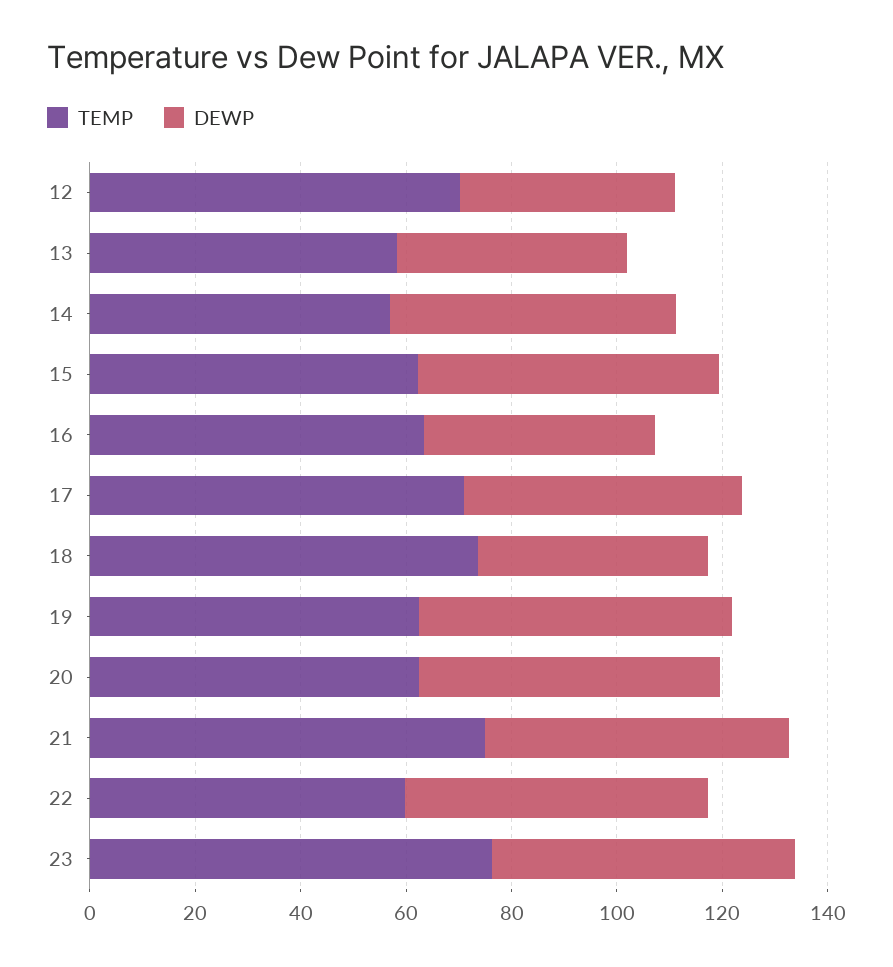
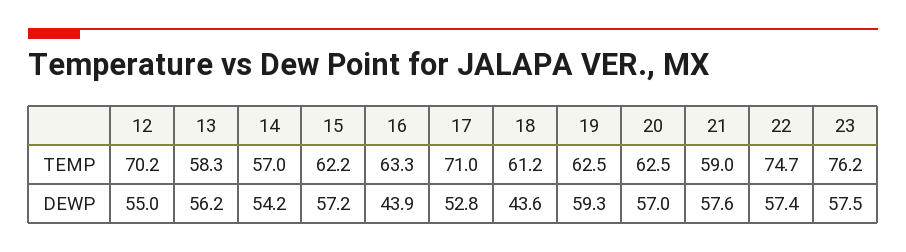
DEWP, 12: 40 -> 55
DEWP, 13: 45 -> 56.2
TEMP, 18: 75 -> 61.2
TEMP, 21: 75 -> 59
TEMP, 22: 60 -> 74.7

